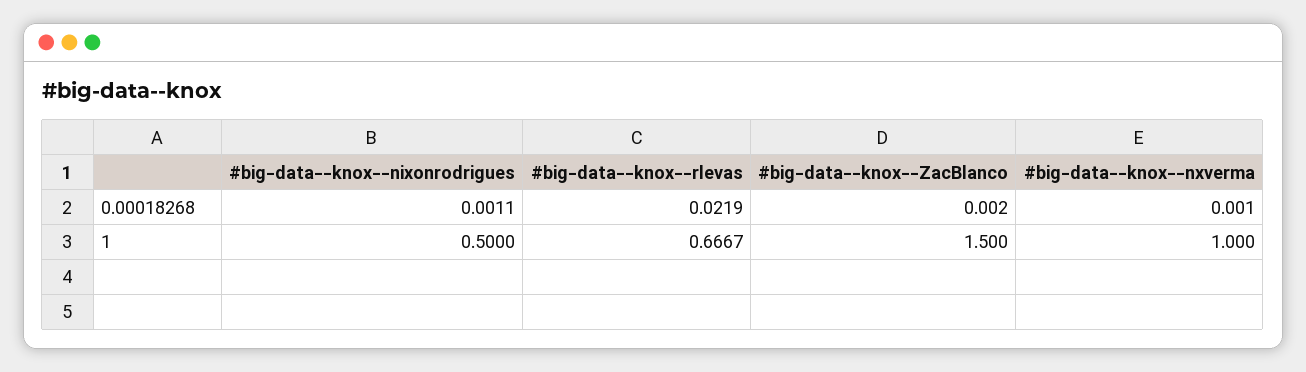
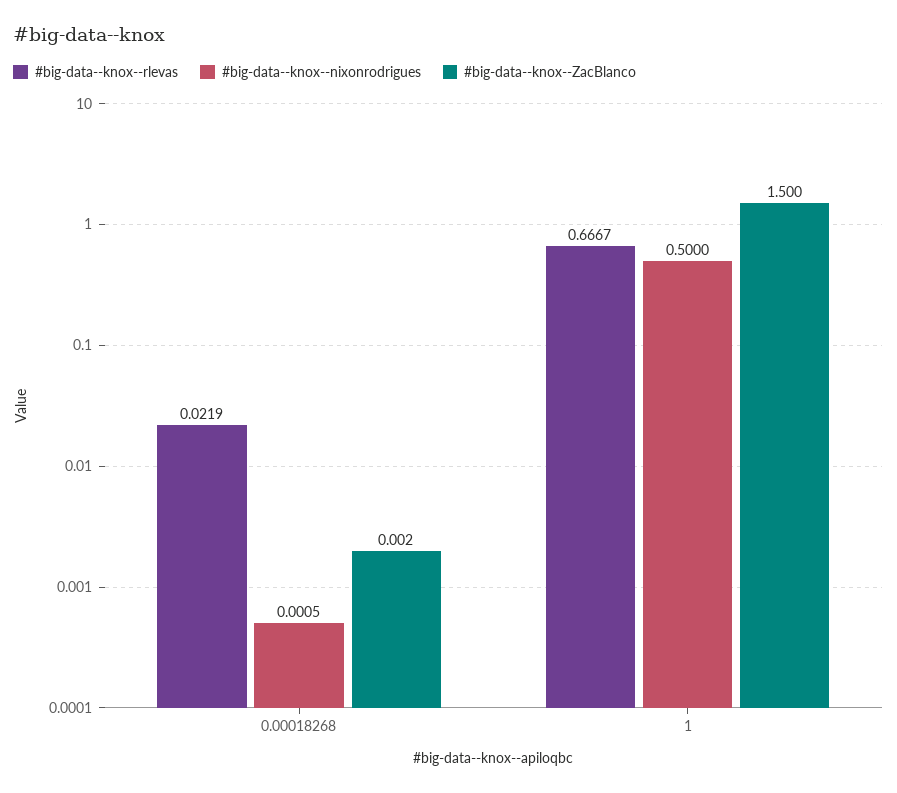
#big-data--knox--nixonrodrigues, 0.00018268: 0.0011 -> 0.0005
#big-data--knox--nxverma, 0.00018268: 0.001 -> none
#big-data--knox--nxverma, 1: 1 -> none

